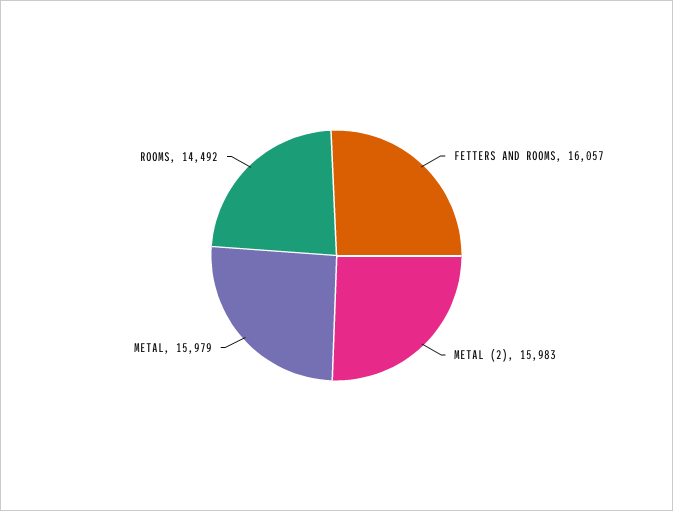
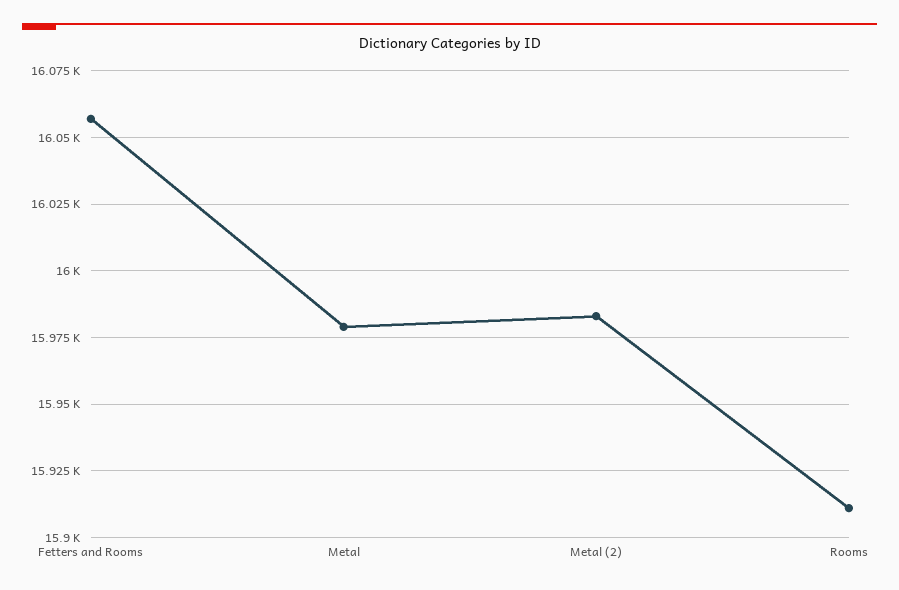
ROOMS: 14492 -> 15910

